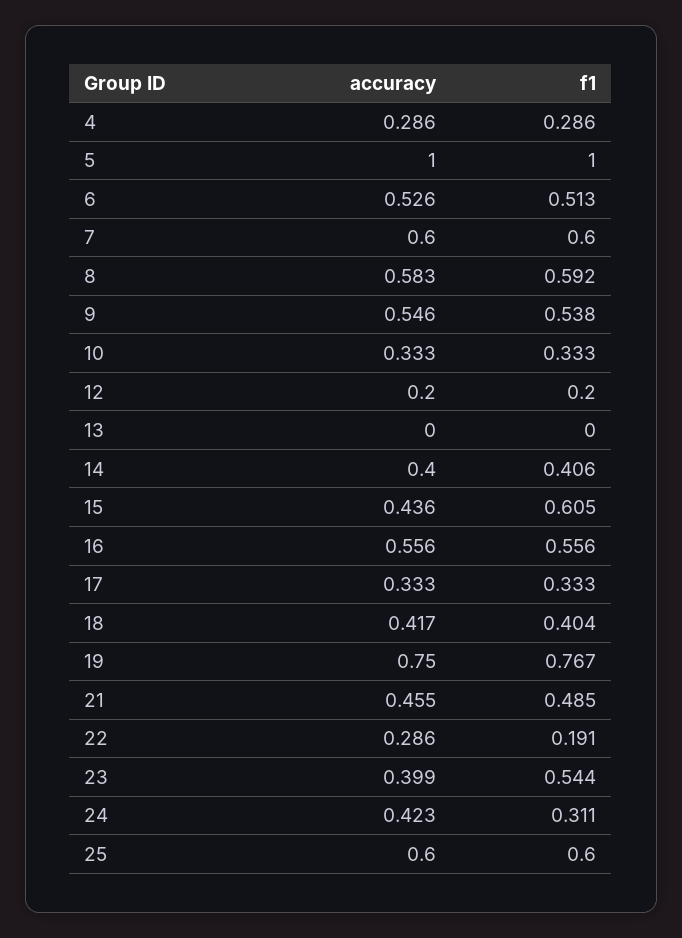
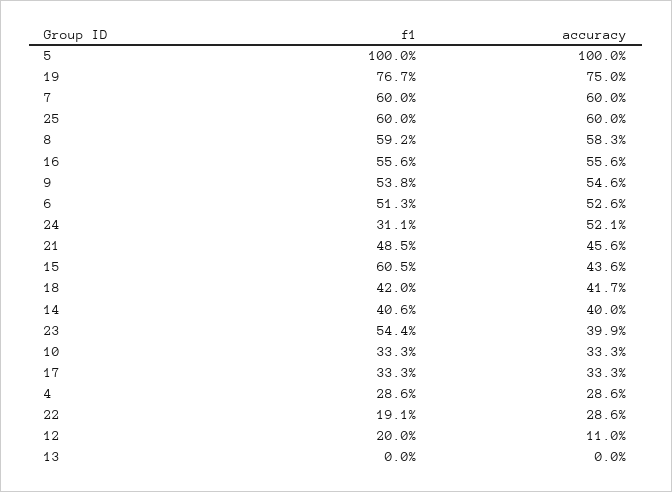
accuracy, 12: 0.2 -> 0.11
f1, 18: 0.404 -> 0.42
accuracy, 21: 0.455 -> 0.456
accuracy, 24: 0.423 -> 0.521

